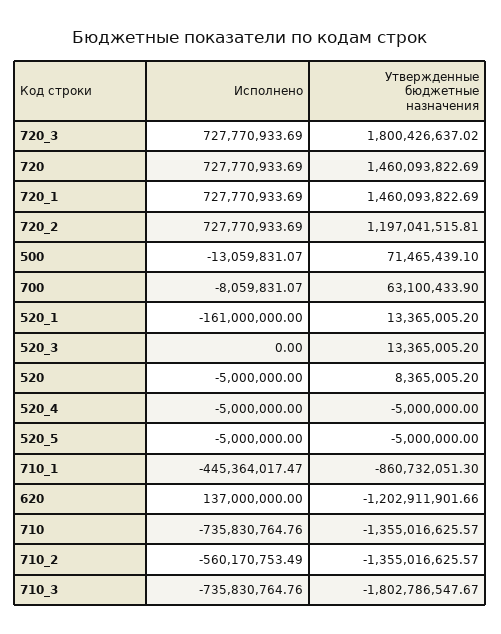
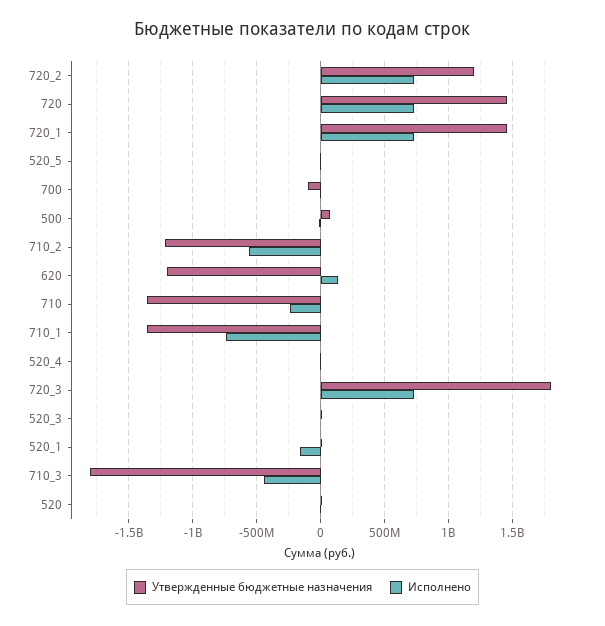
Утвержденные бюджетные назначения, 700: 63100433.9 -> -100000000
Исполнено, 710_1: -445364017.47 -> -750000000
Утвержденные бюджетные назначения, 710_1: -860732051.3 -> -1350000000
Исполнено, 710: -735830764.76 -> -250000000
Утвержденные бюджетные назначения, 710_2: -1355016625.57 -> -1200000000
Исполнено, 710_3: -735830764.76 -> -450000000

